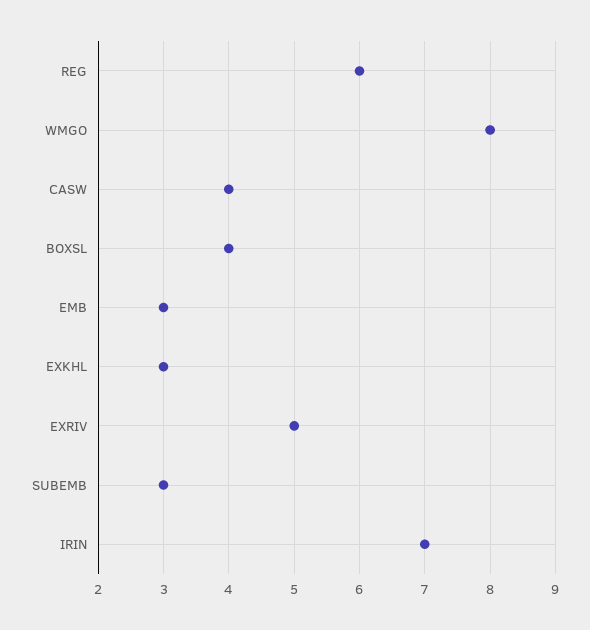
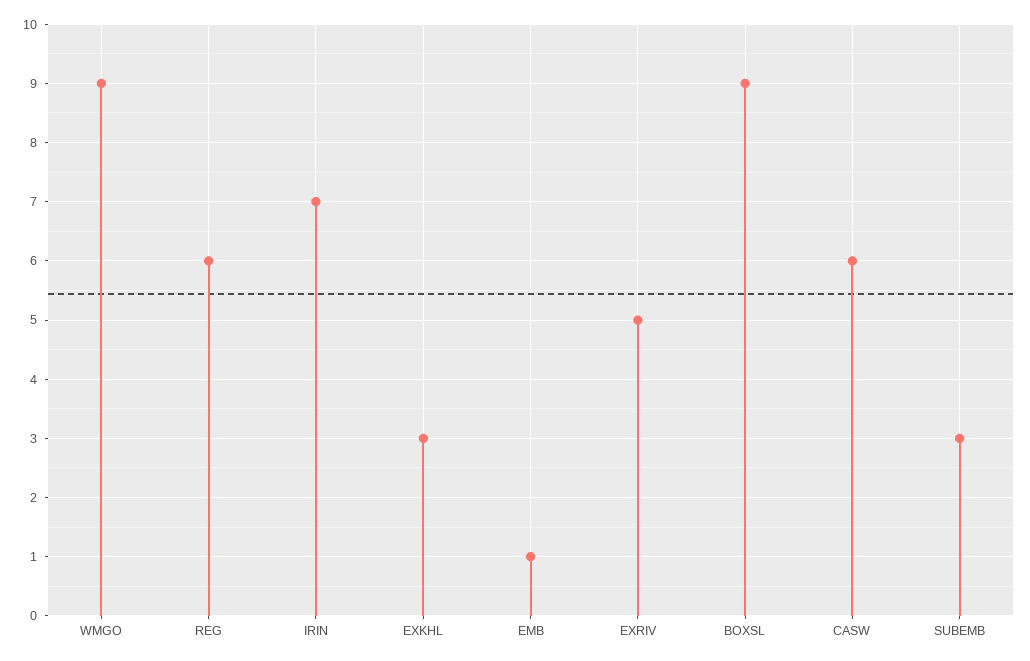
WMGO: 8 -> 9
CASW: 4 -> 6
BOXSL: 4 -> 9
EMB: 3 -> 1

